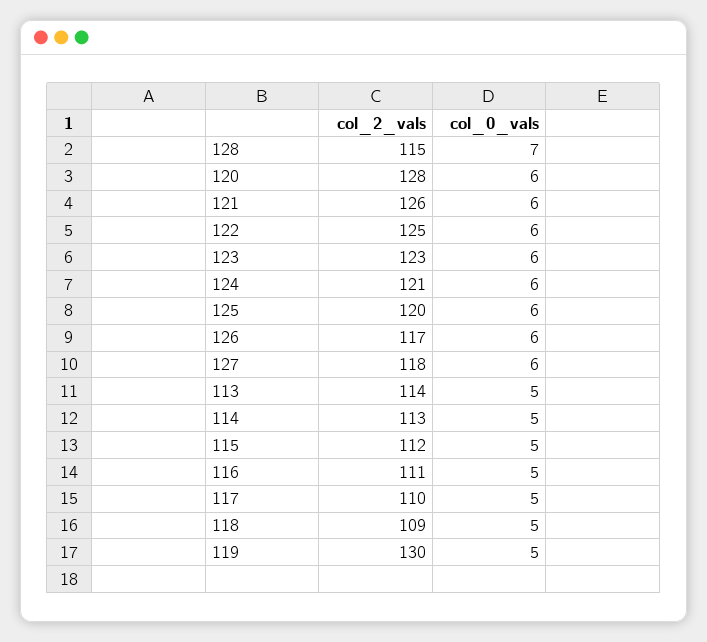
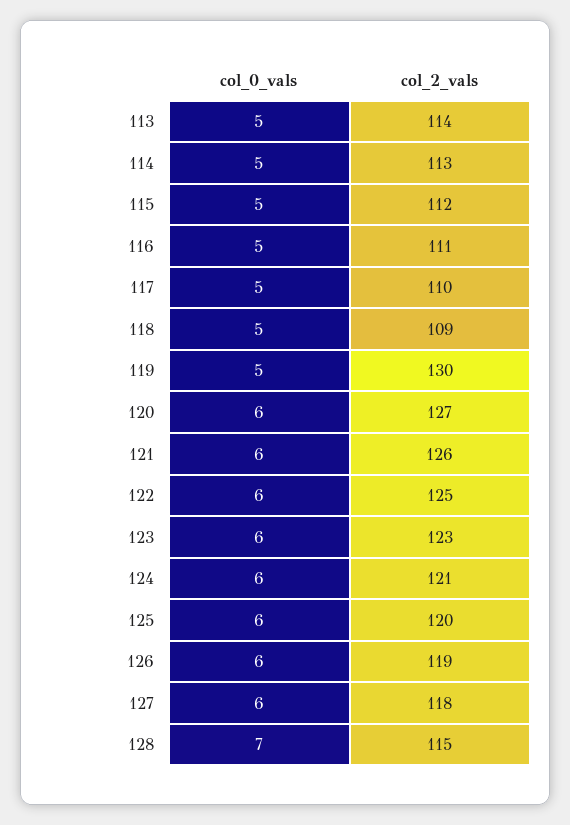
col_2_vals, 120: 128 -> 127
col_2_vals, 126: 117 -> 119

